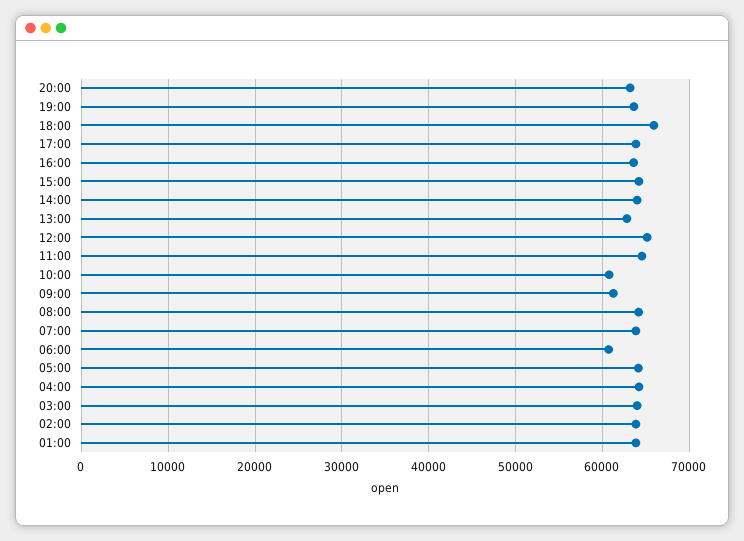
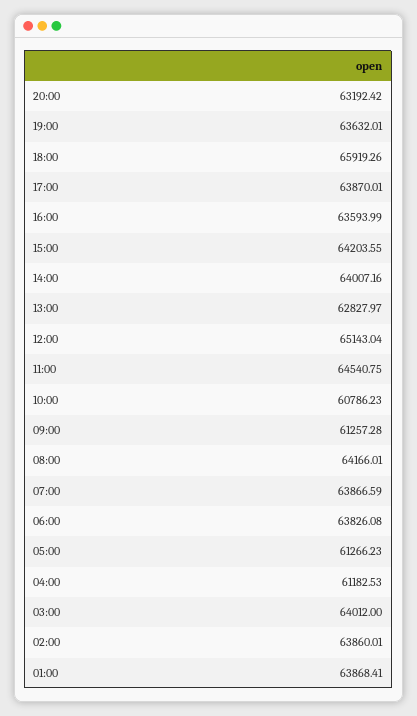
06:00: 61000 -> 63826.08
05:00: 64000 -> 61266.23
04:00: 64000 -> 61182.53

